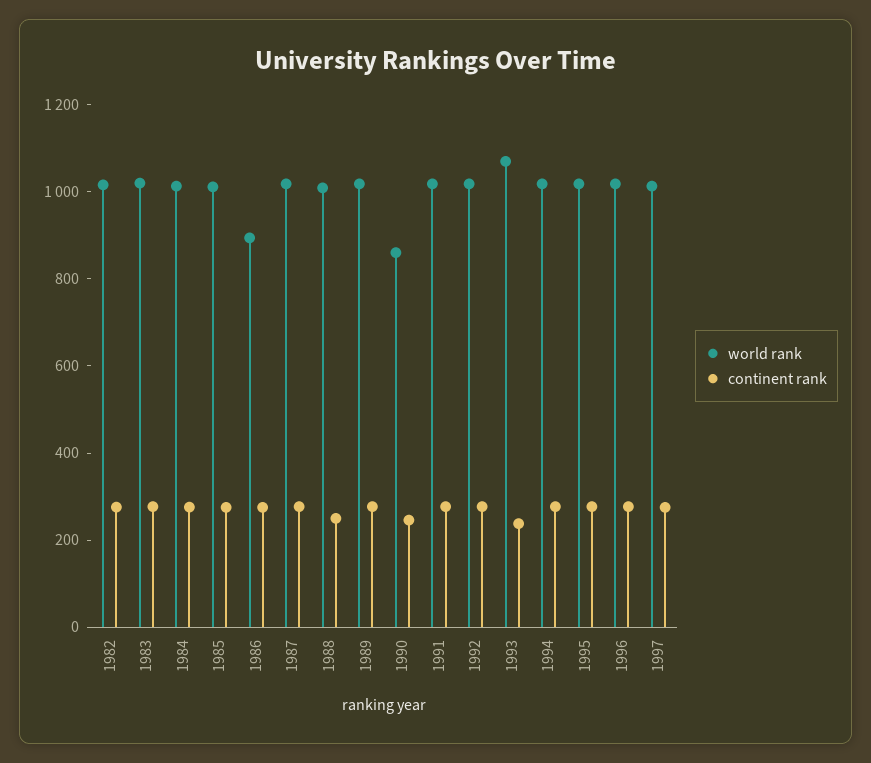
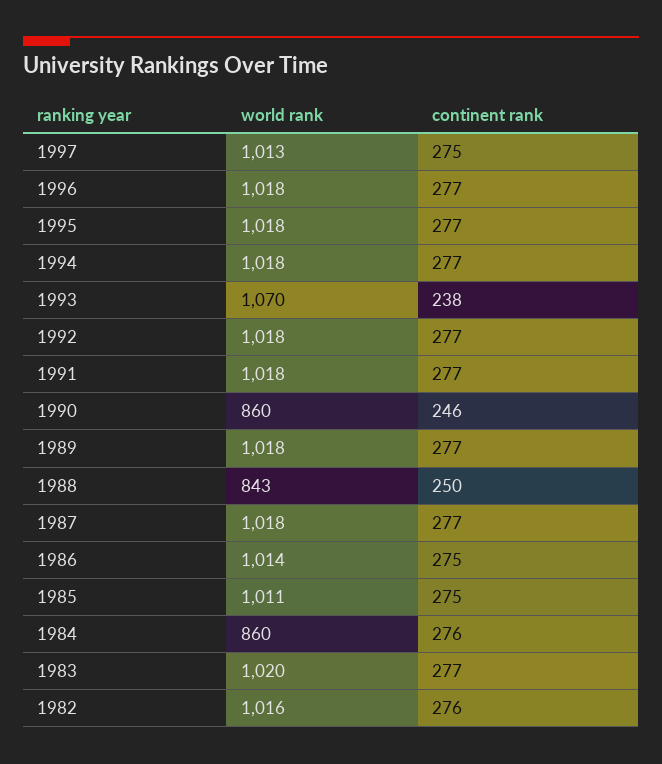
world rank, 1984: 1000 -> 860
world rank, 1986: 900 -> 1014
world rank, 1988: 1000 -> 843

